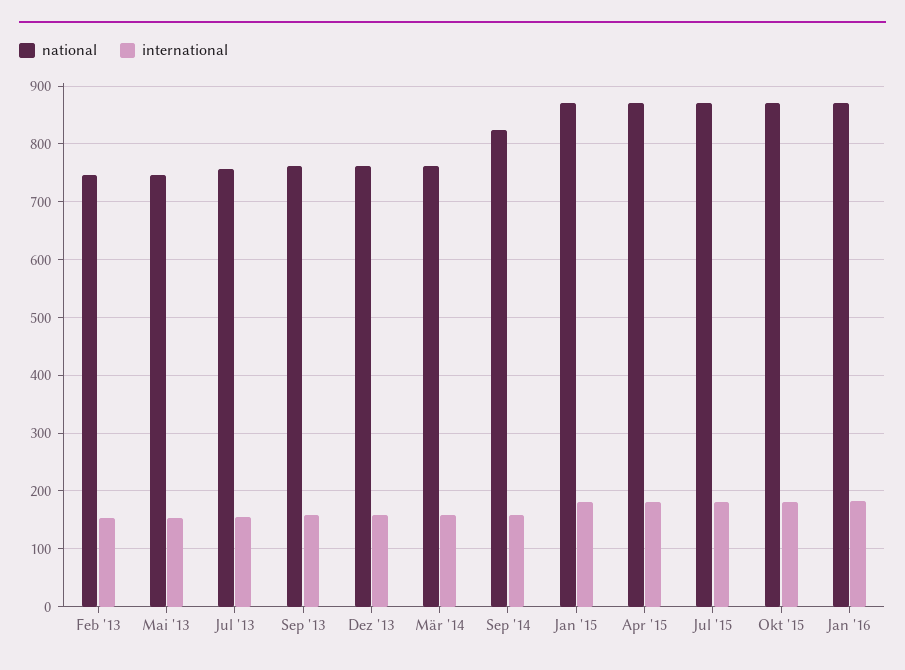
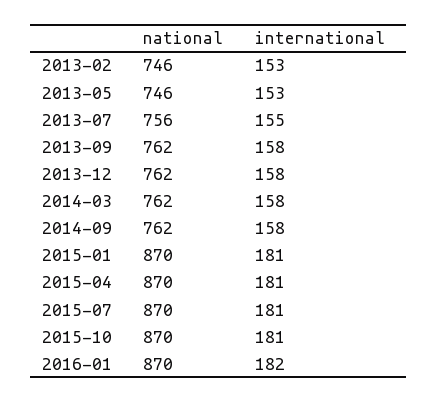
national, Sep '14: 820 -> 762

